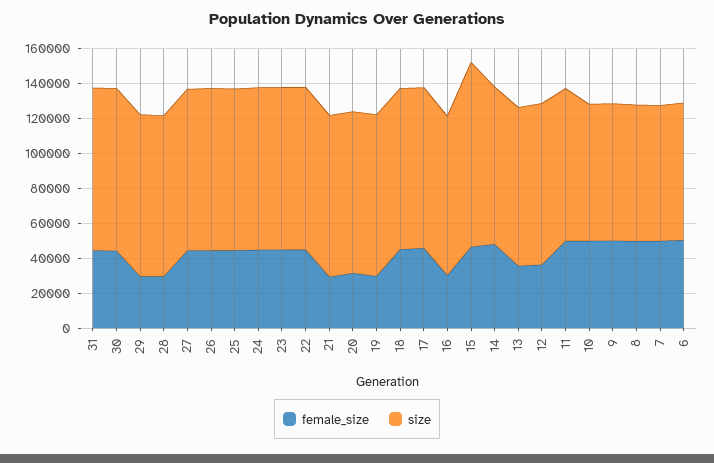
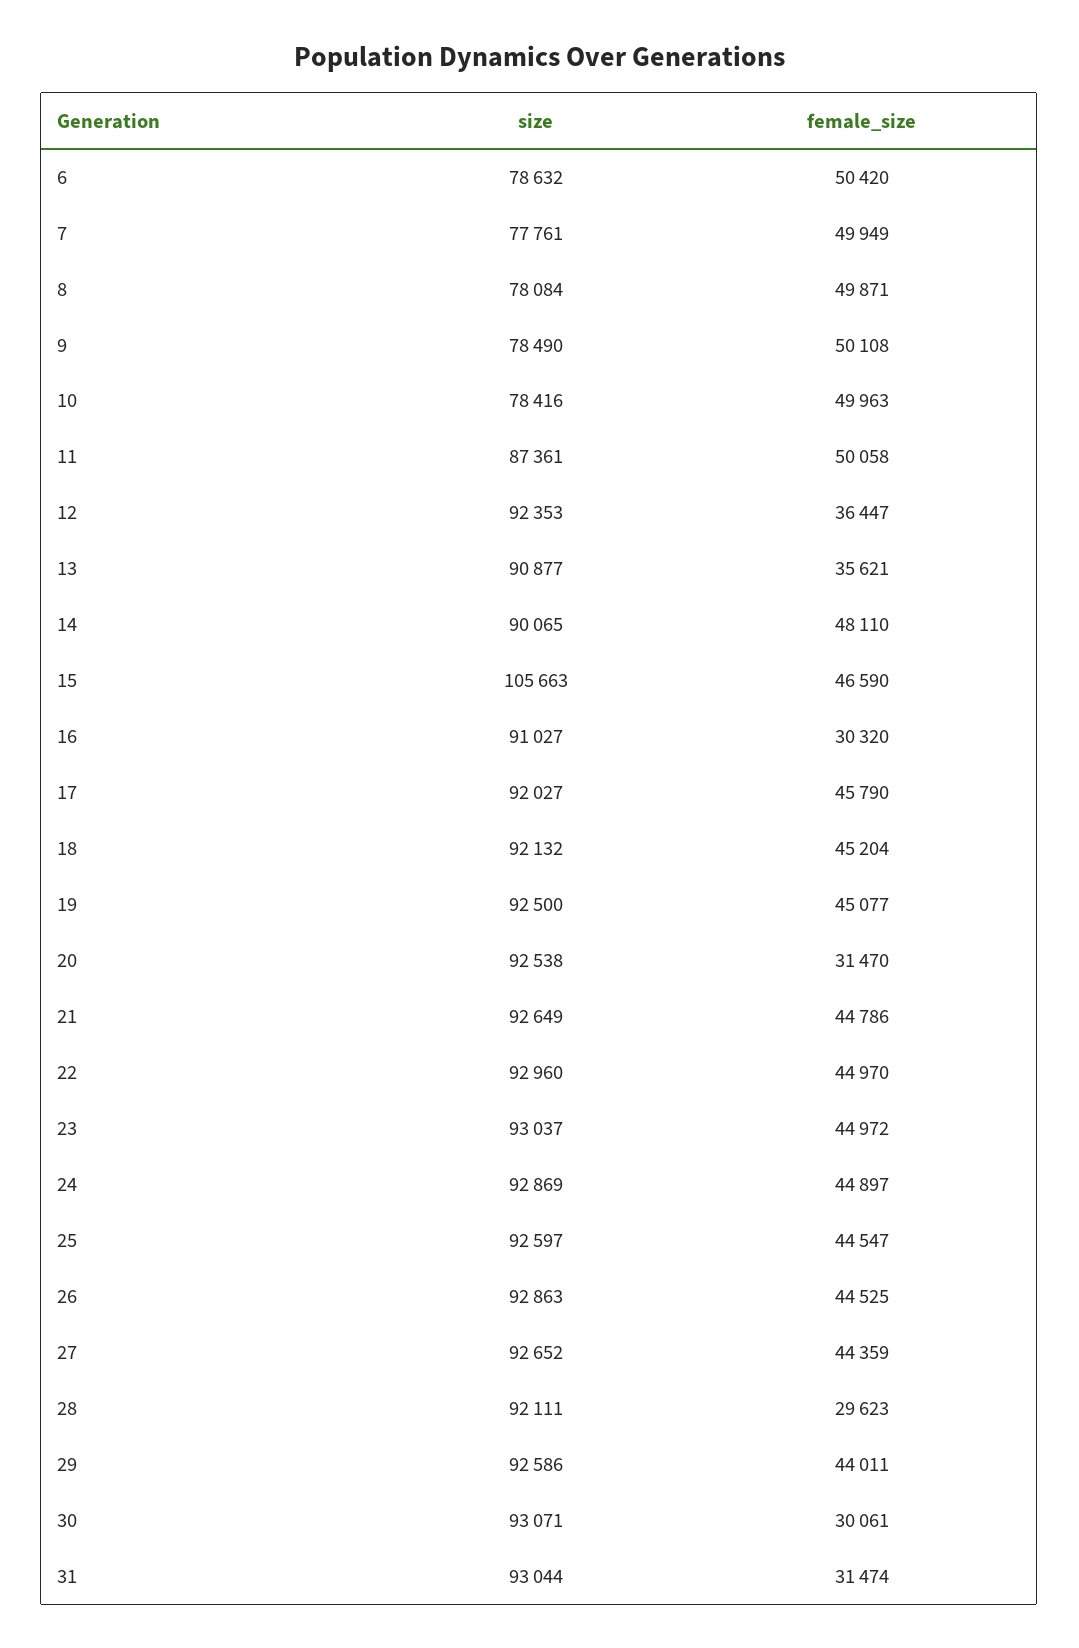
female_size, 31: 45000 -> 31474
female_size, 30: 45000 -> 30061
female_size, 29: 30000 -> 44011
female_size, 21: 30000 -> 44786
female_size, 19: 30000 -> 45077

